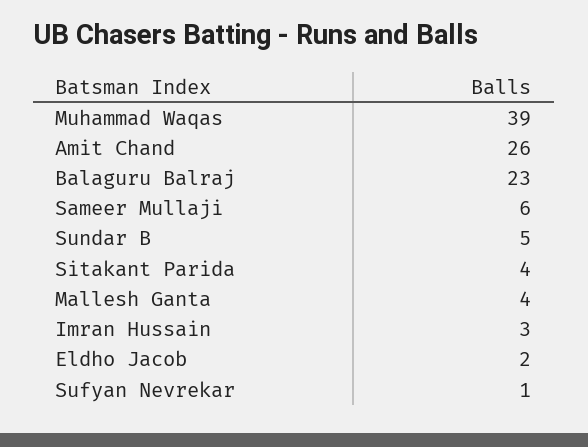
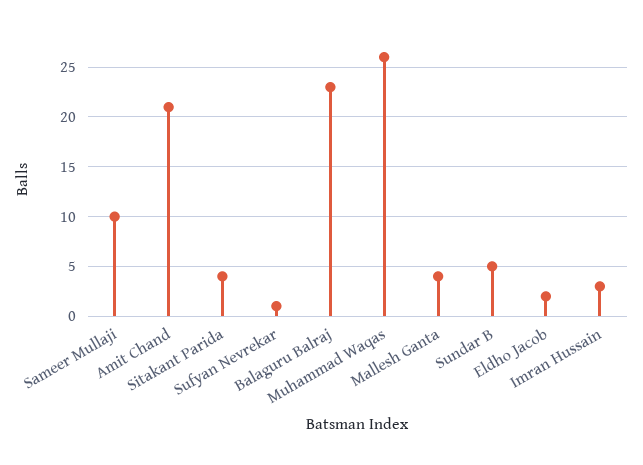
Muhammad Waqas: 39 -> 26
Amit Chand: 26 -> 21
Sameer Mullaji: 6 -> 10

